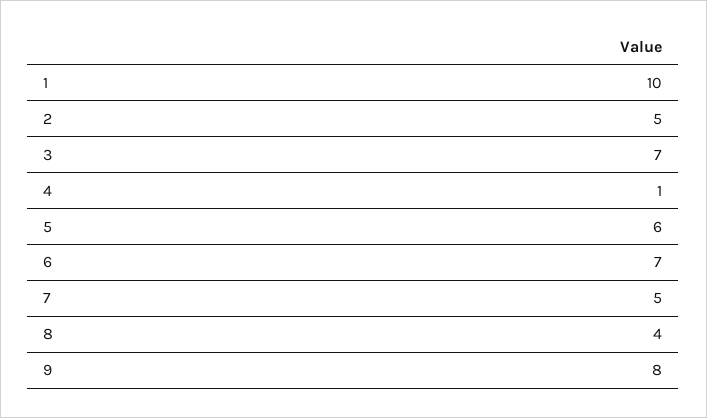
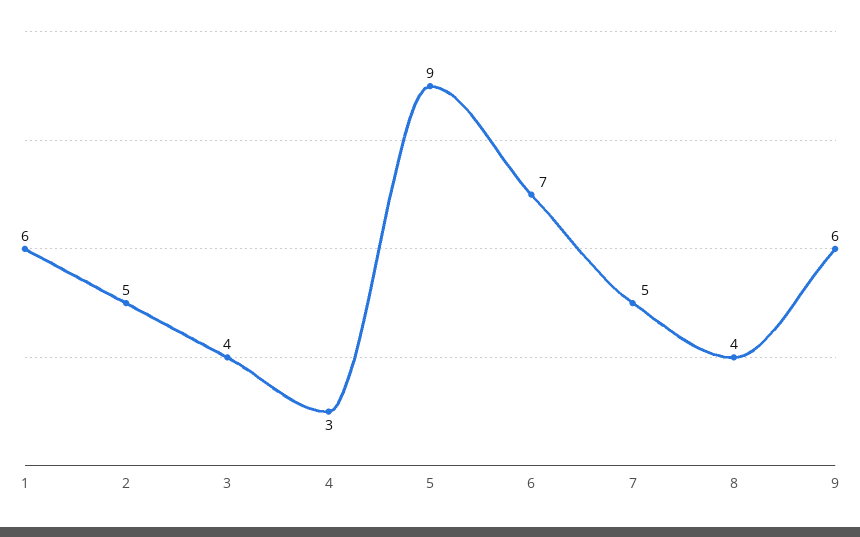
1: 10 -> 6
3: 7 -> 4
4: 1 -> 3
5: 6 -> 9
9: 8 -> 6

